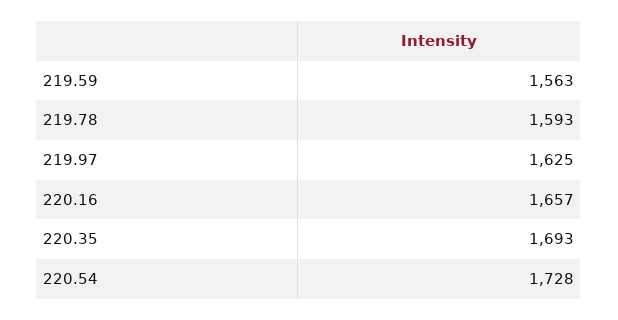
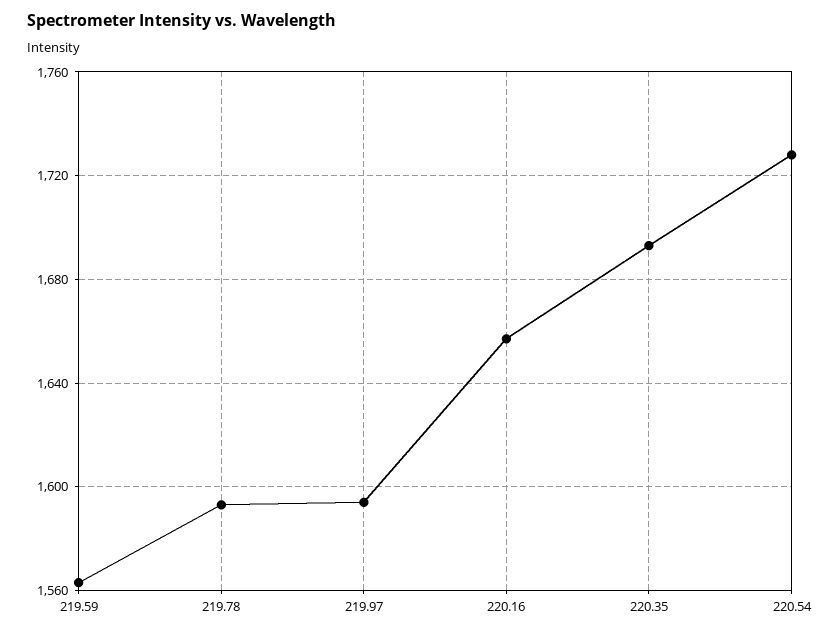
219.97: 1625 -> 1595

